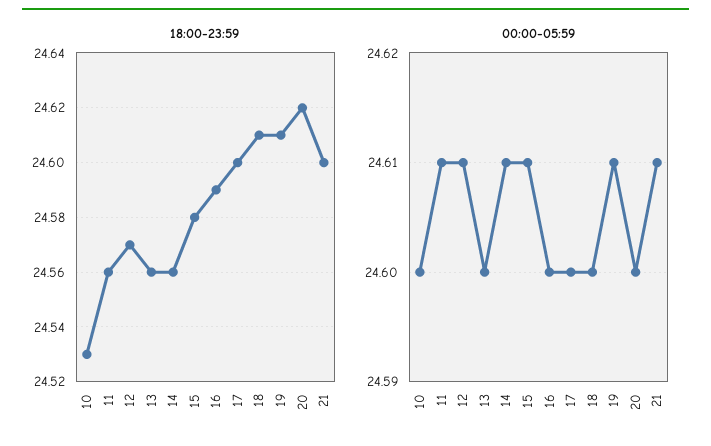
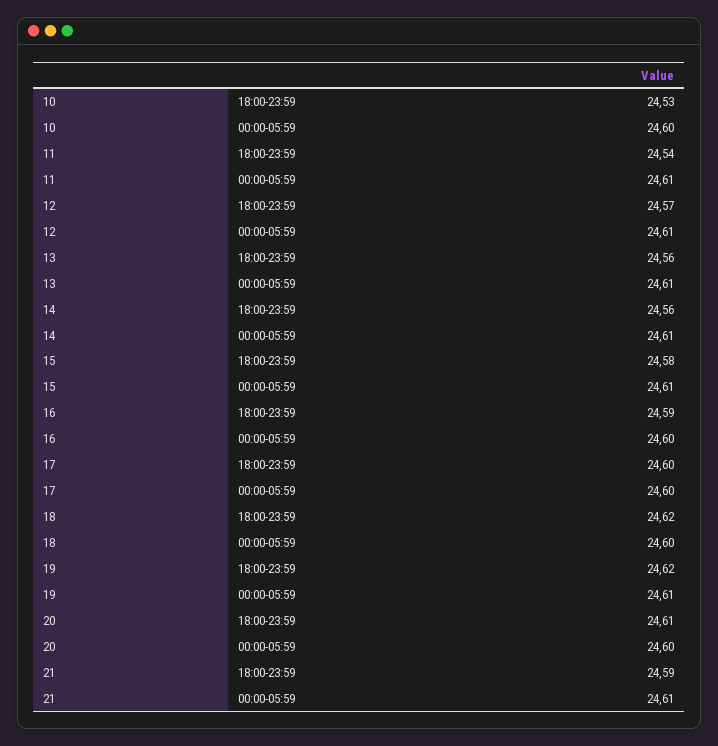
18:00-23:59, 11: 24.56 -> 24.54
18:00-23:59, 18: 24.61 -> 24.62
18:00-23:59, 19: 24.61 -> 24.62
18:00-23:59, 20: 24.62 -> 24.61
18:00-23:59, 21: 24.6 -> 24.59
00:00-05:59, 13: 24.6 -> 24.61

